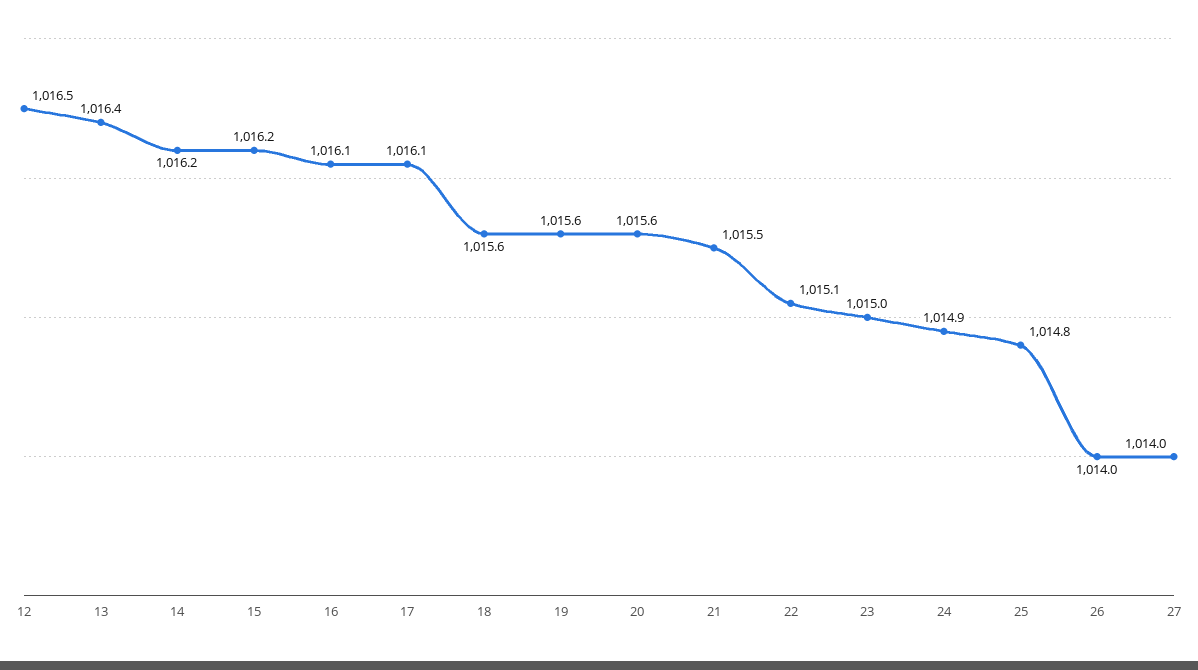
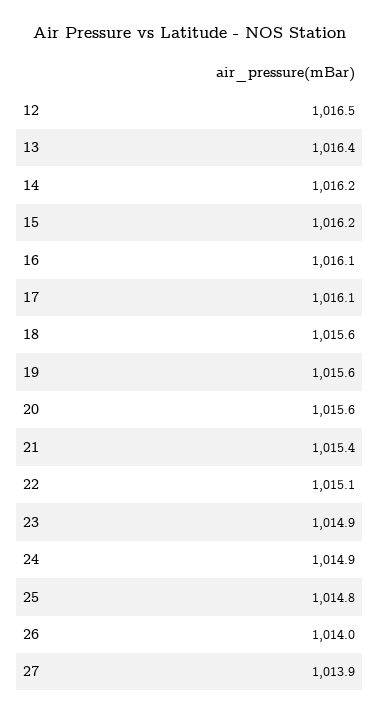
21: 1015.5 -> 1015.4
23: 1015 -> 1014.9
27: 1014 -> 1013.9

